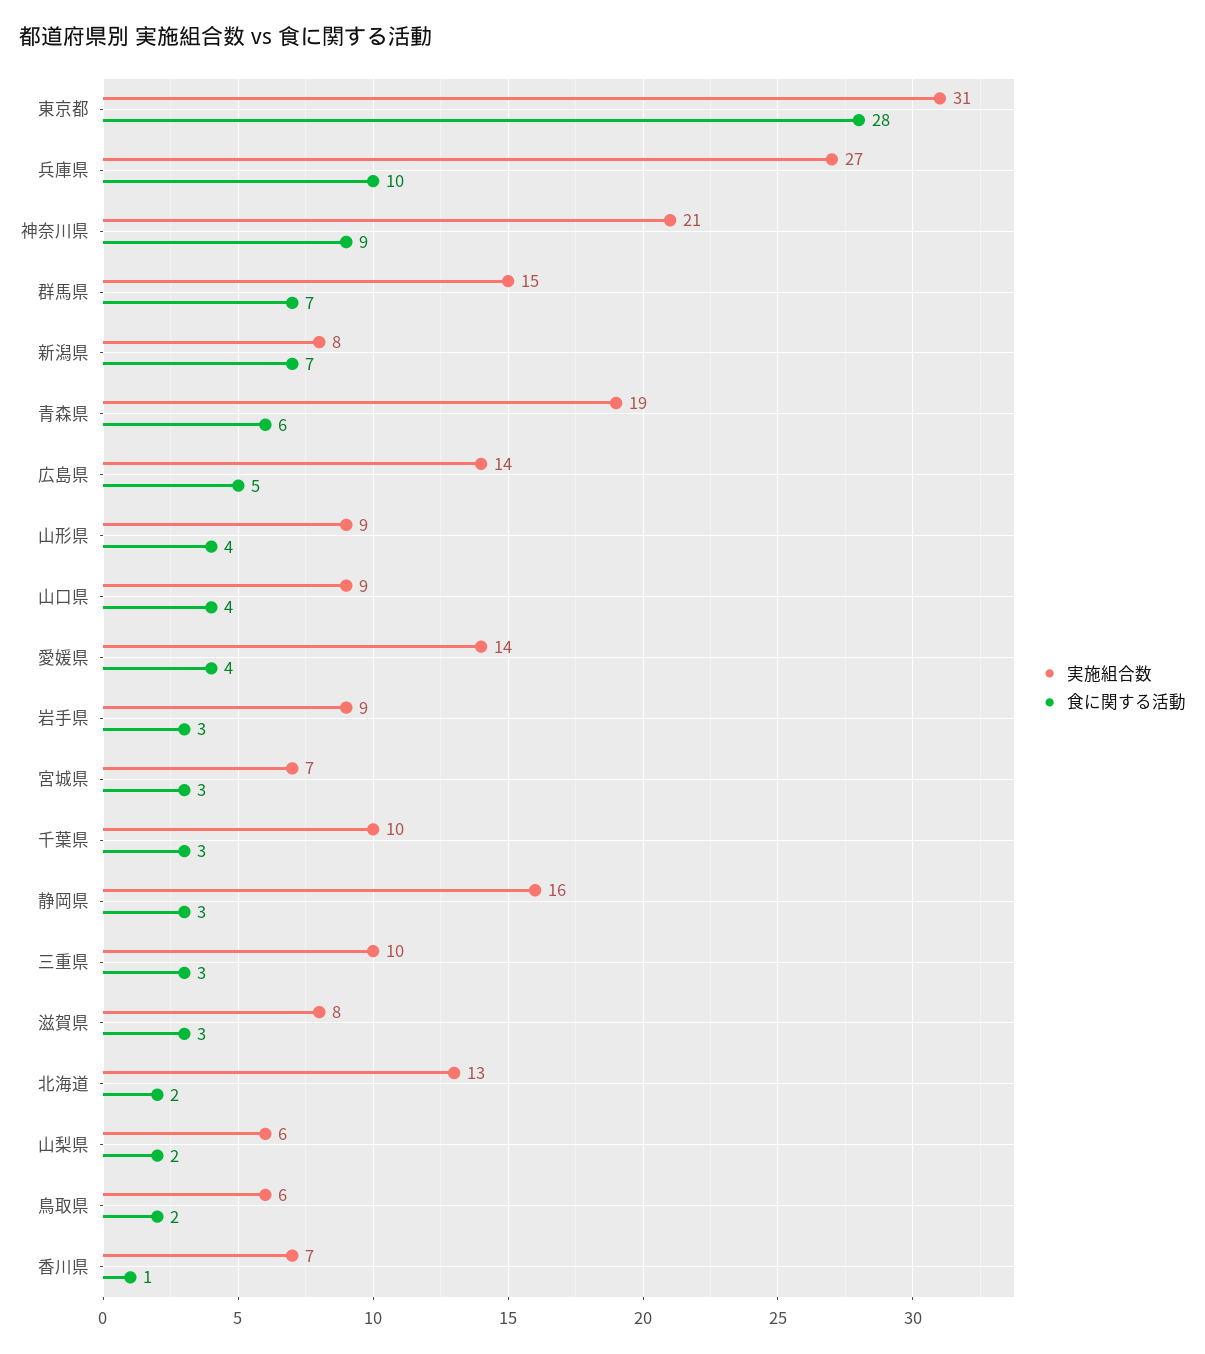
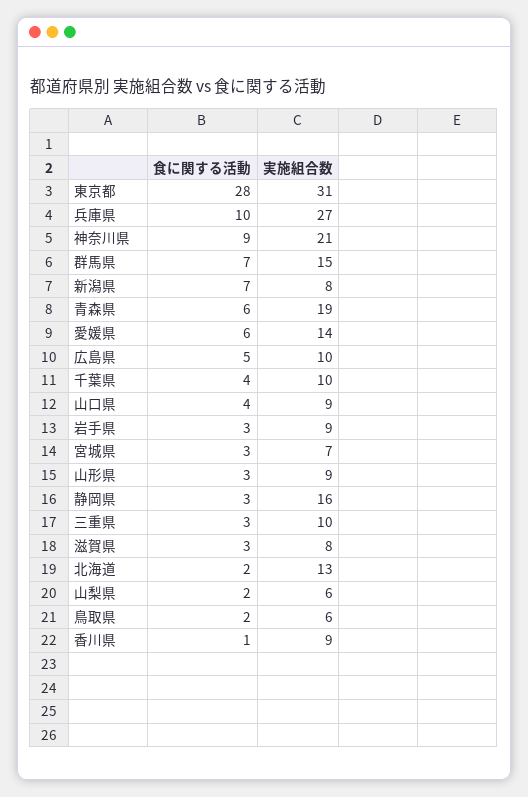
実施組合数, 広島県: 14 -> 10
食に関する活動, 山形県: 4 -> 3
食に関する活動, 愛媛県: 4 -> 6
食に関する活動, 千葉県: 3 -> 4
実施組合数, 香川県: 7 -> 9

